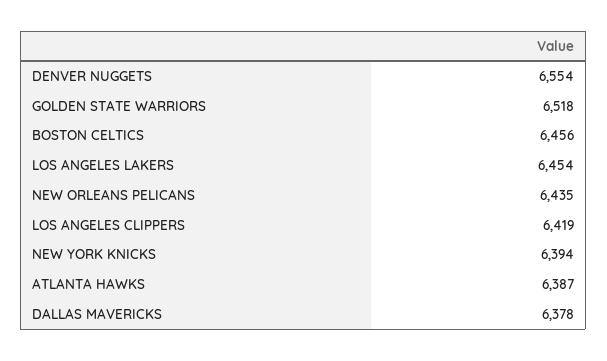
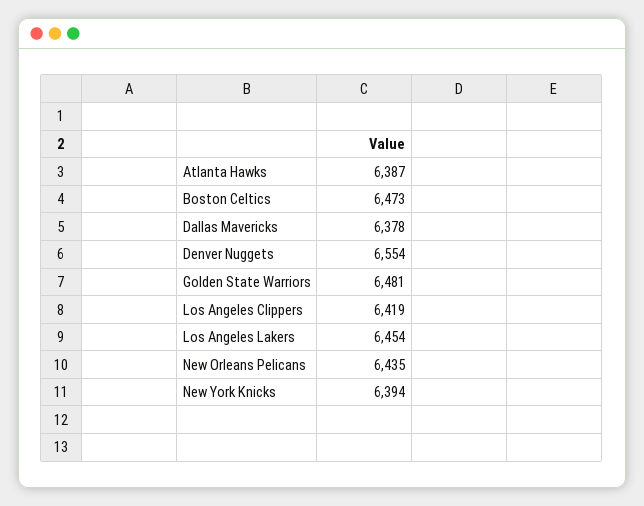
GOLDEN STATE WARRIORS: 6518 -> 6481
BOSTON CELTICS: 6456 -> 6473

